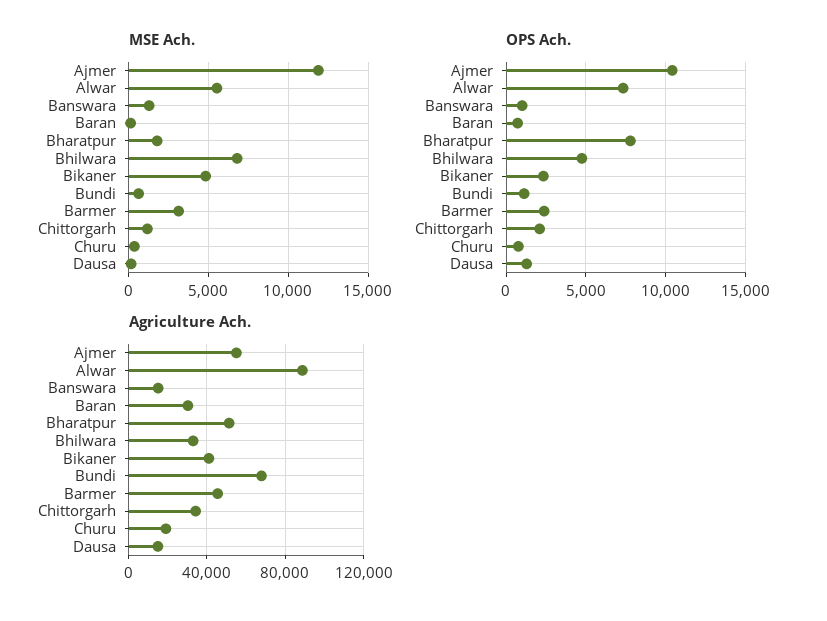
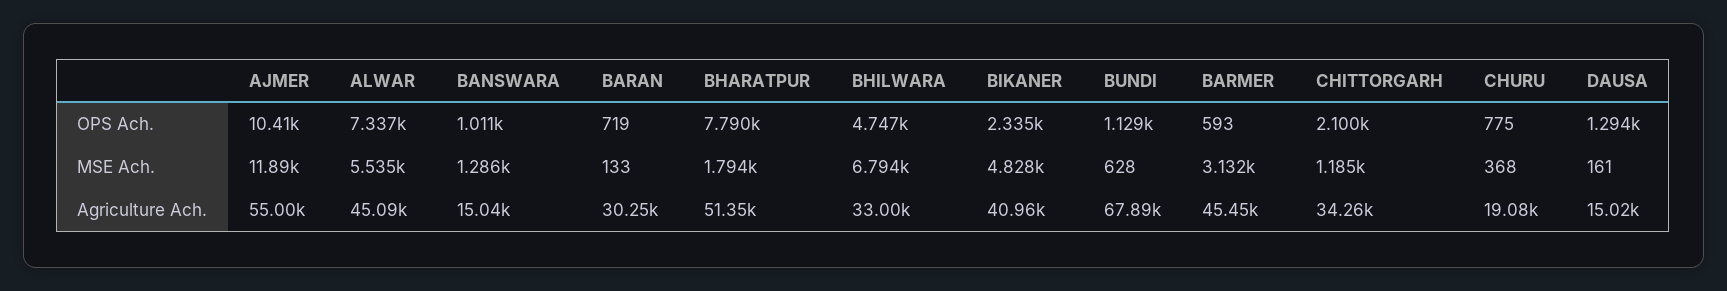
OPS Ach., Barmer: 2500 -> 593
Agriculture Ach., Alwar: 90000 -> 45090

